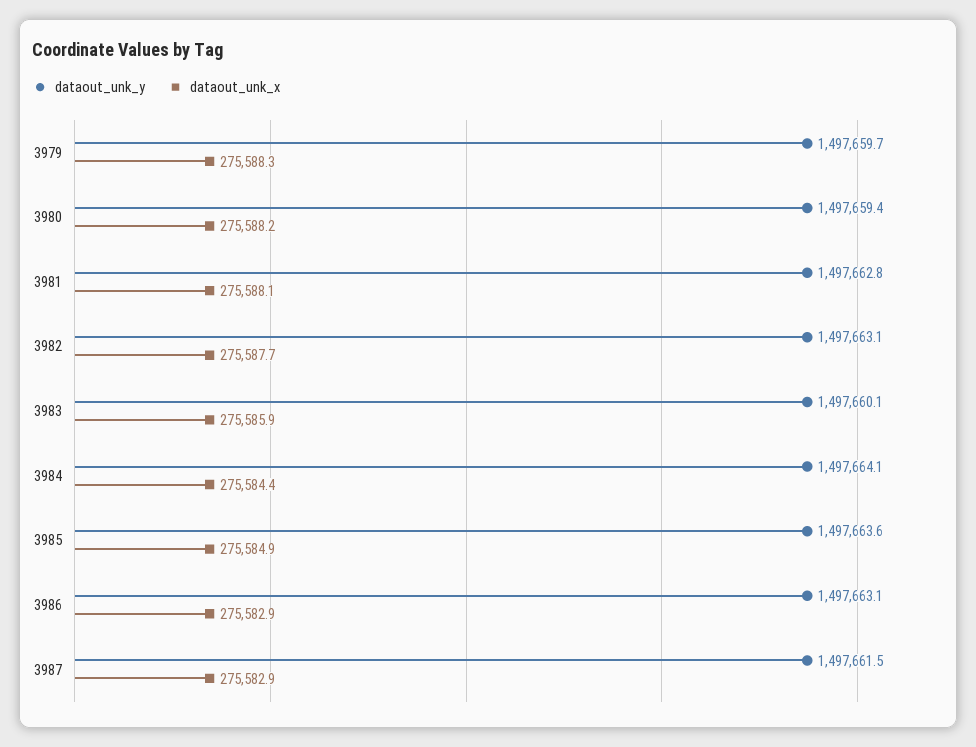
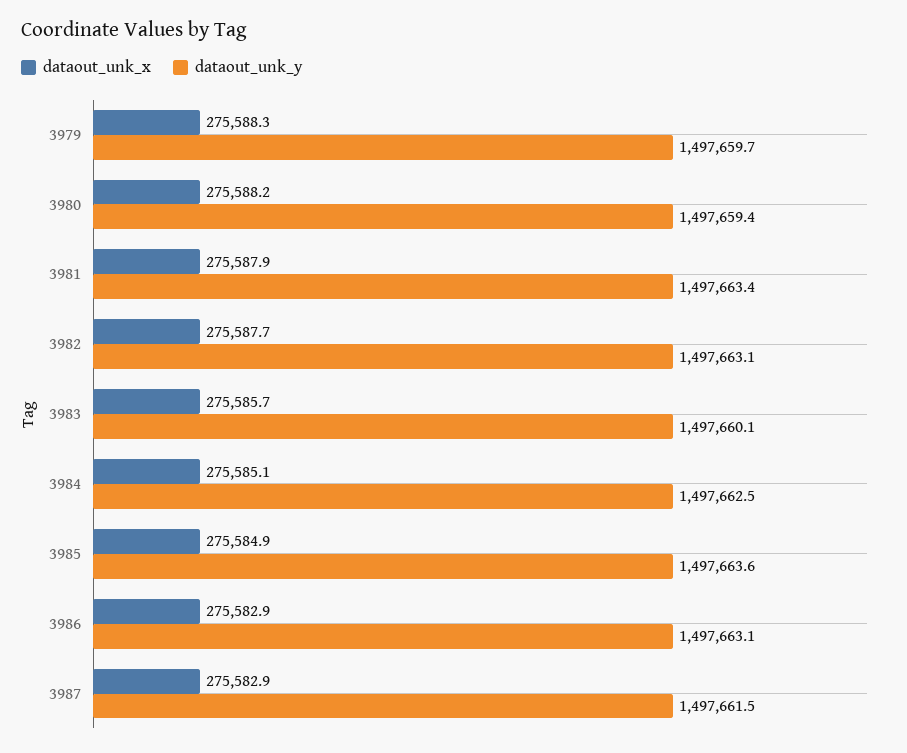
dataout_unk_y, 3981: 1497662.8 -> 1497663.4
dataout_unk_x, 3981: 275588.1 -> 275587.9
dataout_unk_x, 3983: 275585.9 -> 275585.7
dataout_unk_y, 3984: 1497664.1 -> 1497662.5
dataout_unk_x, 3984: 275584.4 -> 275585.1

